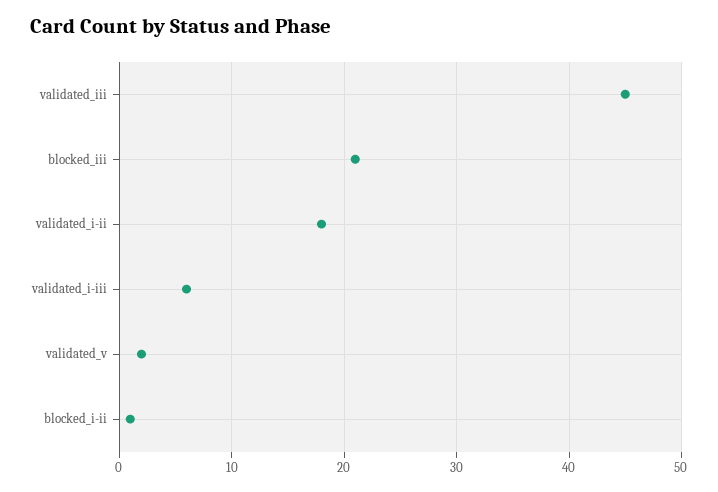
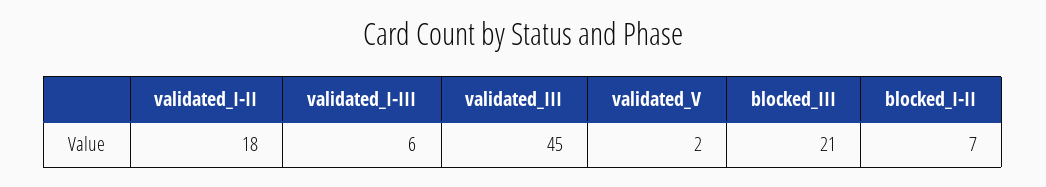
blocked_i-ii: 1 -> 7

